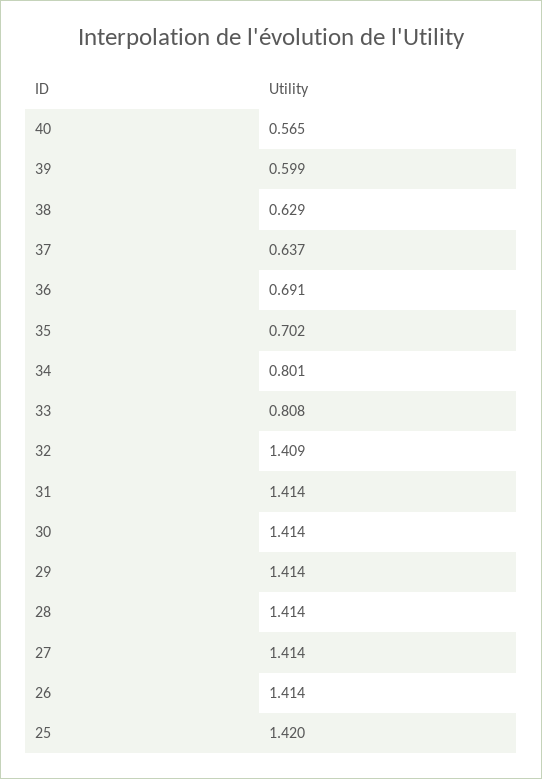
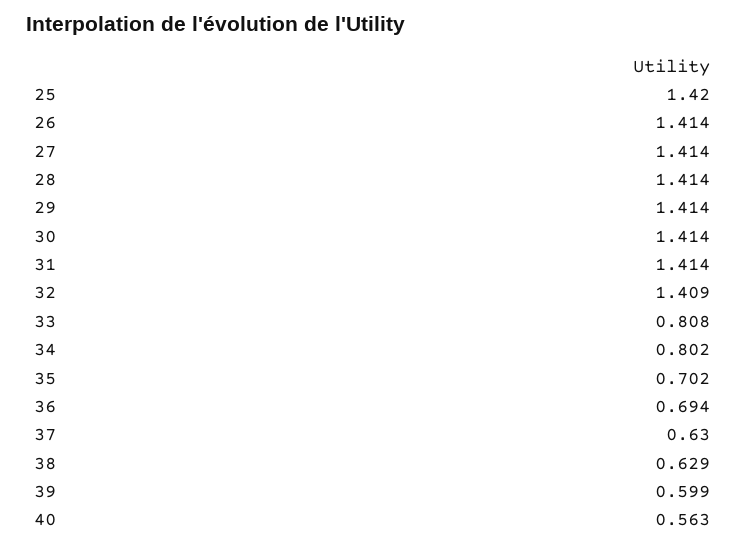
40: 0.565 -> 0.563
37: 0.637 -> 0.63
36: 0.691 -> 0.694
34: 0.801 -> 0.802

